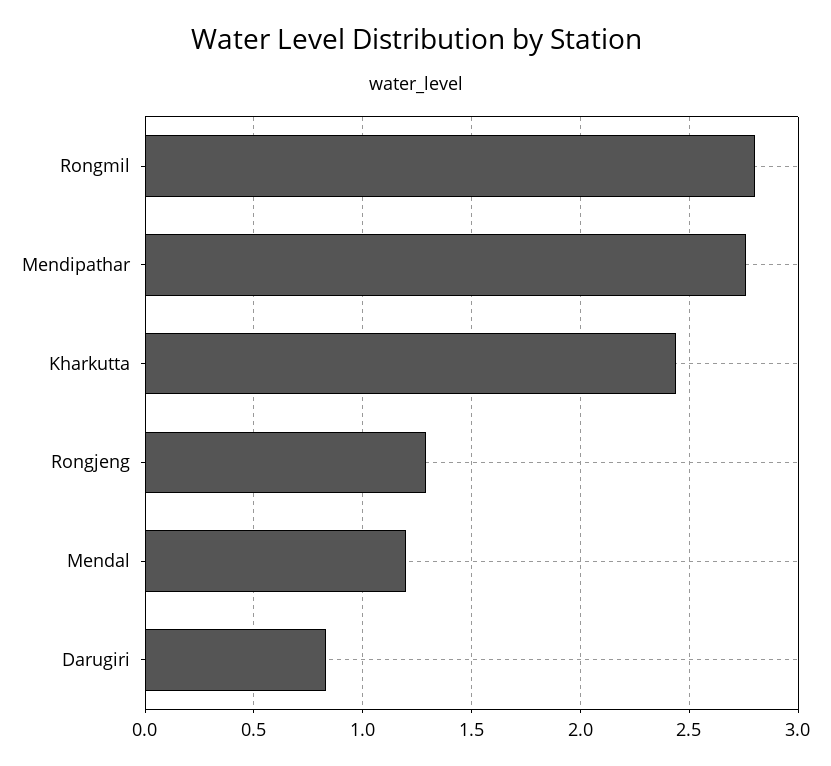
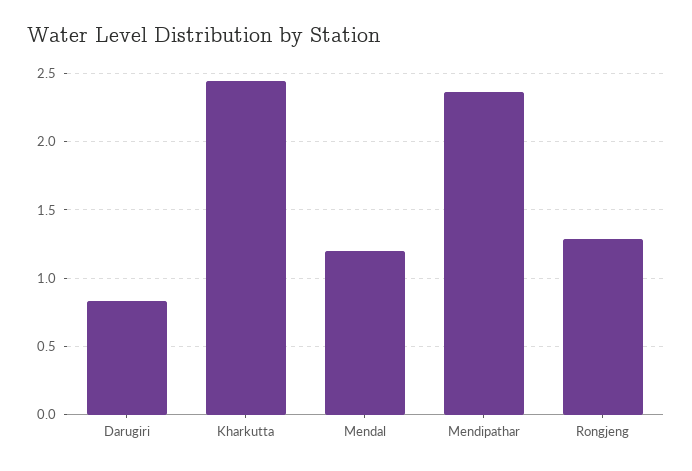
Rongmil: 2.8 -> none
Mendipathar: 2.75 -> 2.35

